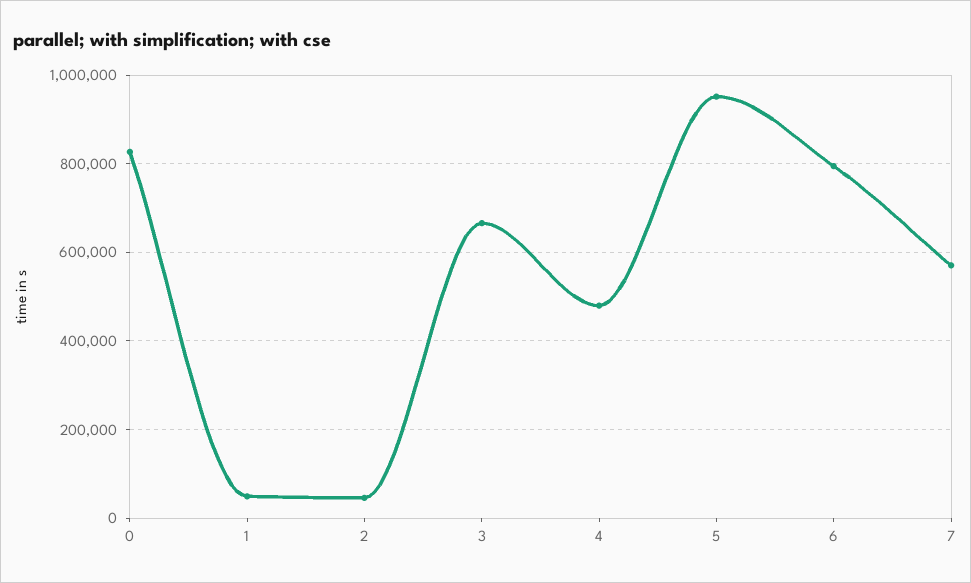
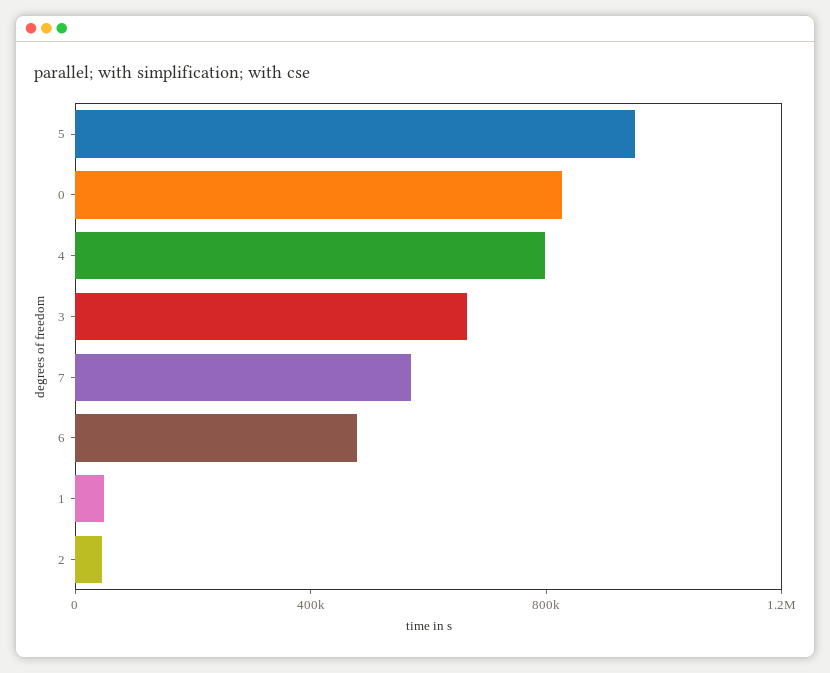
4: 480000 -> 800000
6: 800000 -> 500000

